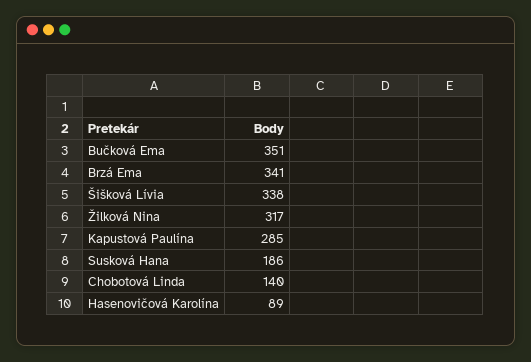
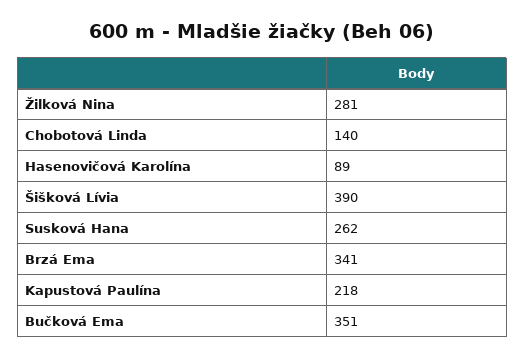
Šišková Lívia: 338 -> 390
Žilková Nina: 317 -> 281
Kapustová Paulína: 285 -> 218
Susková Hana: 186 -> 262

